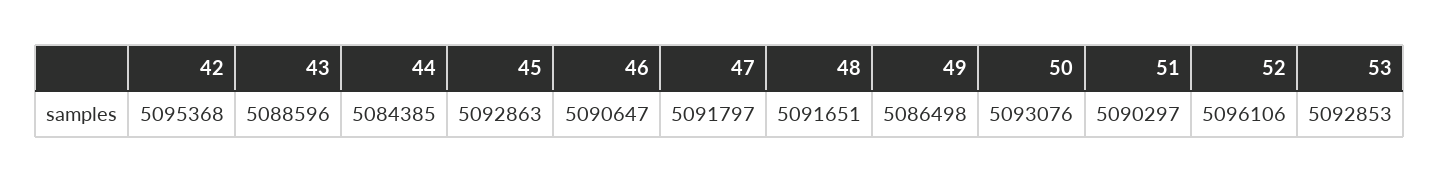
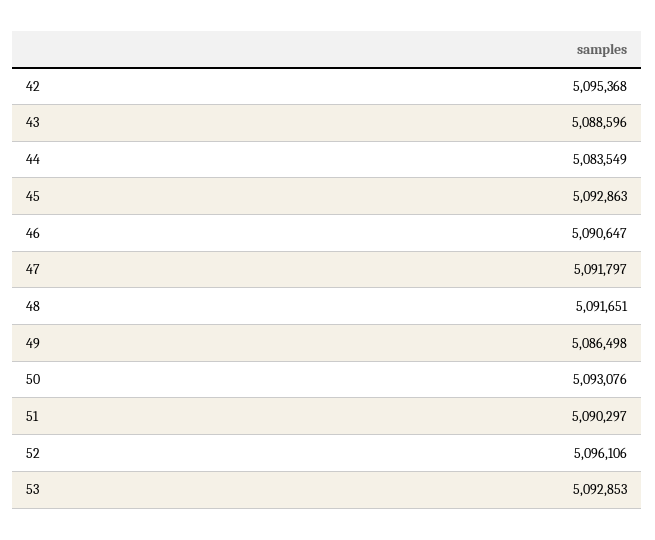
44: 5084385 -> 5083549

